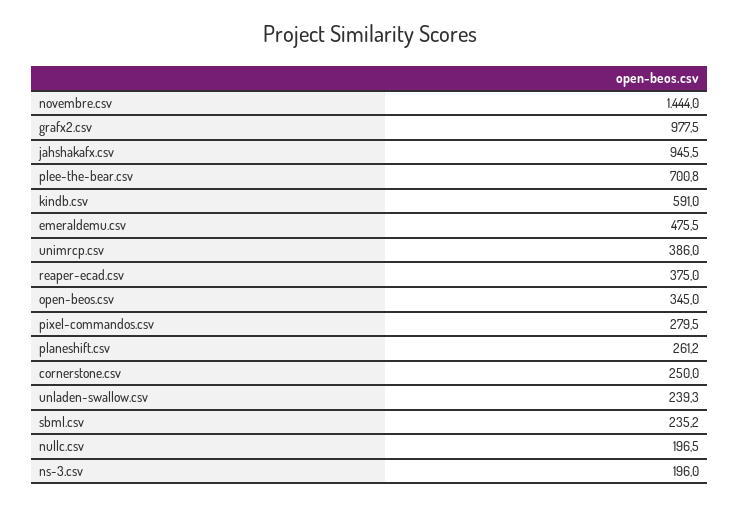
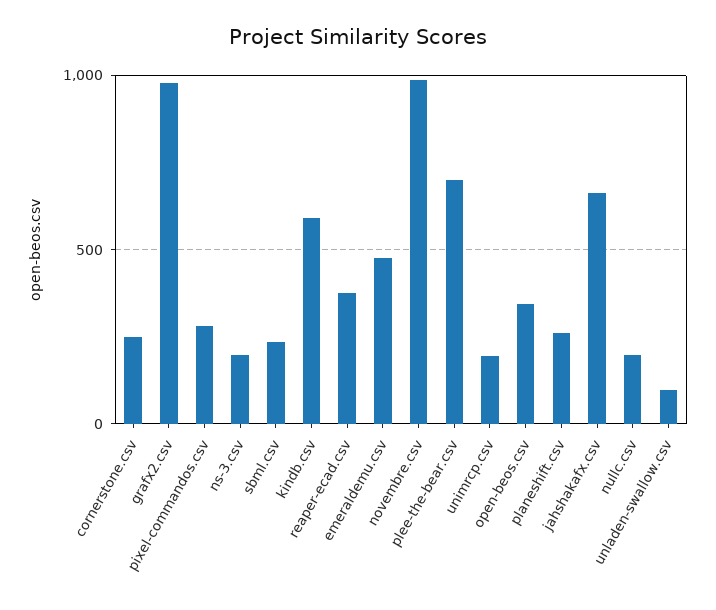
novembre.csv: 1444 -> 1000
jahshakafx.csv: 945.5 -> 650
unimrcp.csv: 386 -> 200
unladen-swallow.csv: 239.3 -> 100

